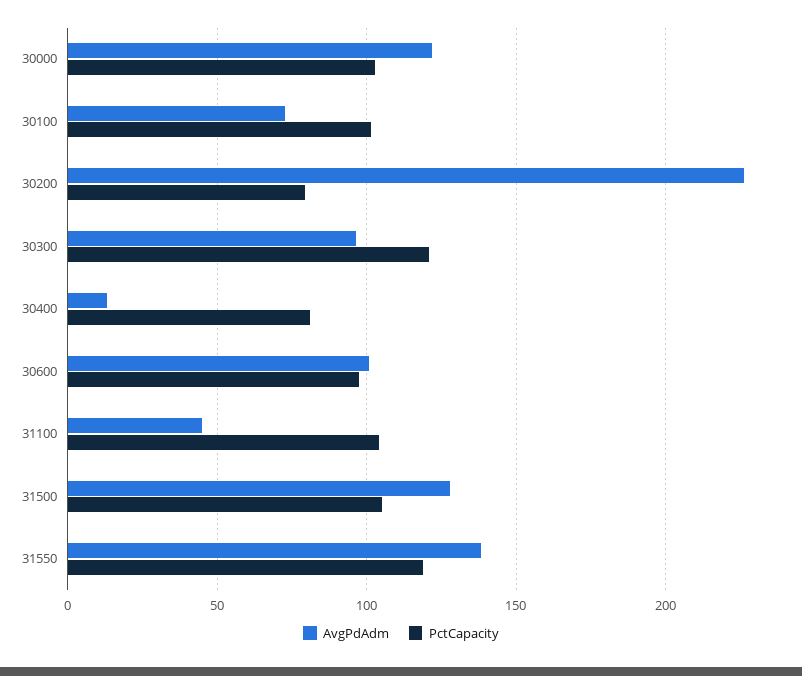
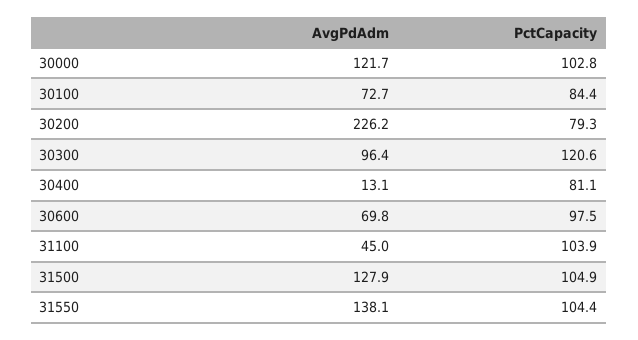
PctCapacity, 30100: 100 -> 84.4
AvgPdAdm, 30600: 100 -> 69.8
PctCapacity, 31550: 120 -> 104.4

